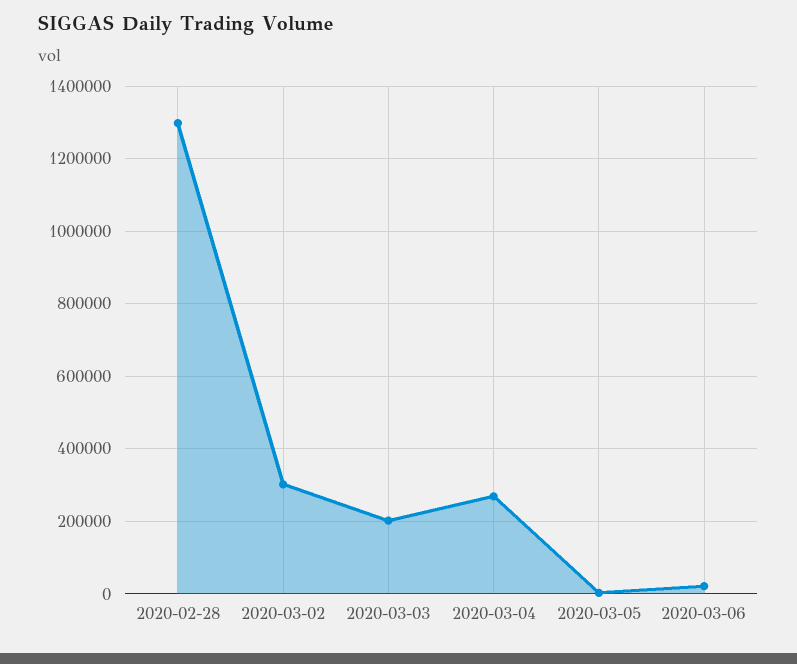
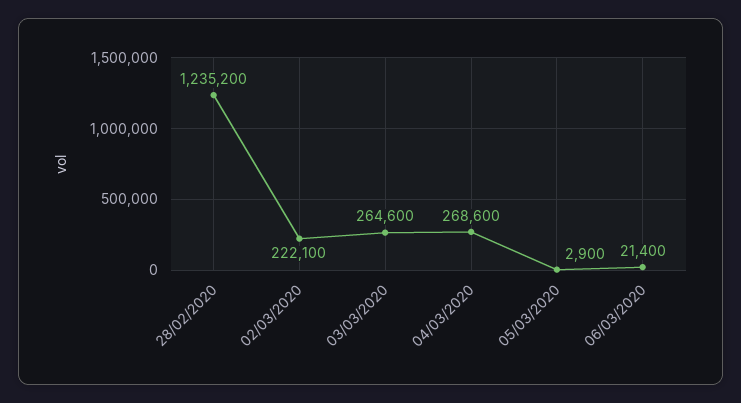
2020-02-28: 1300000 -> 1235200
2020-03-02: 300000 -> 222100
2020-03-03: 200000 -> 264600

